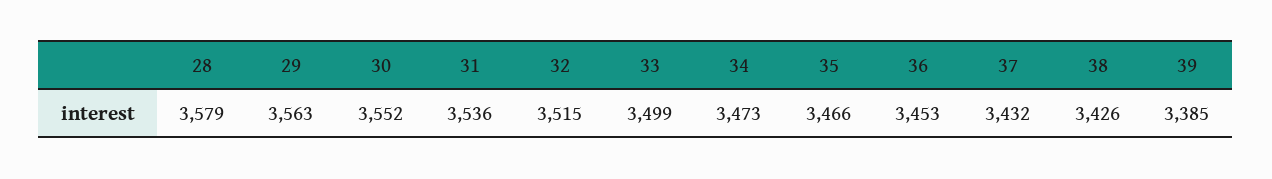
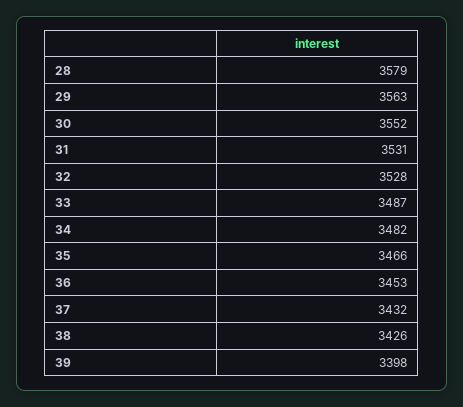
31: 3536 -> 3531
32: 3515 -> 3528
33: 3499 -> 3487
34: 3473 -> 3482
39: 3385 -> 3398

